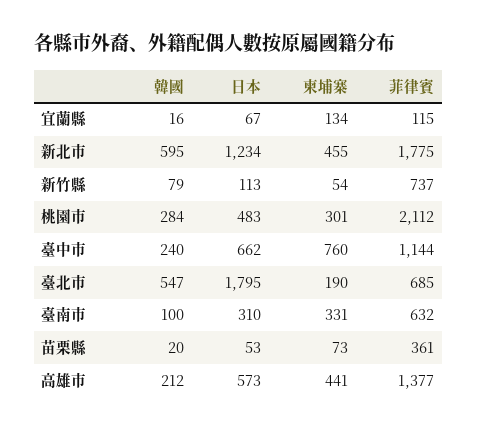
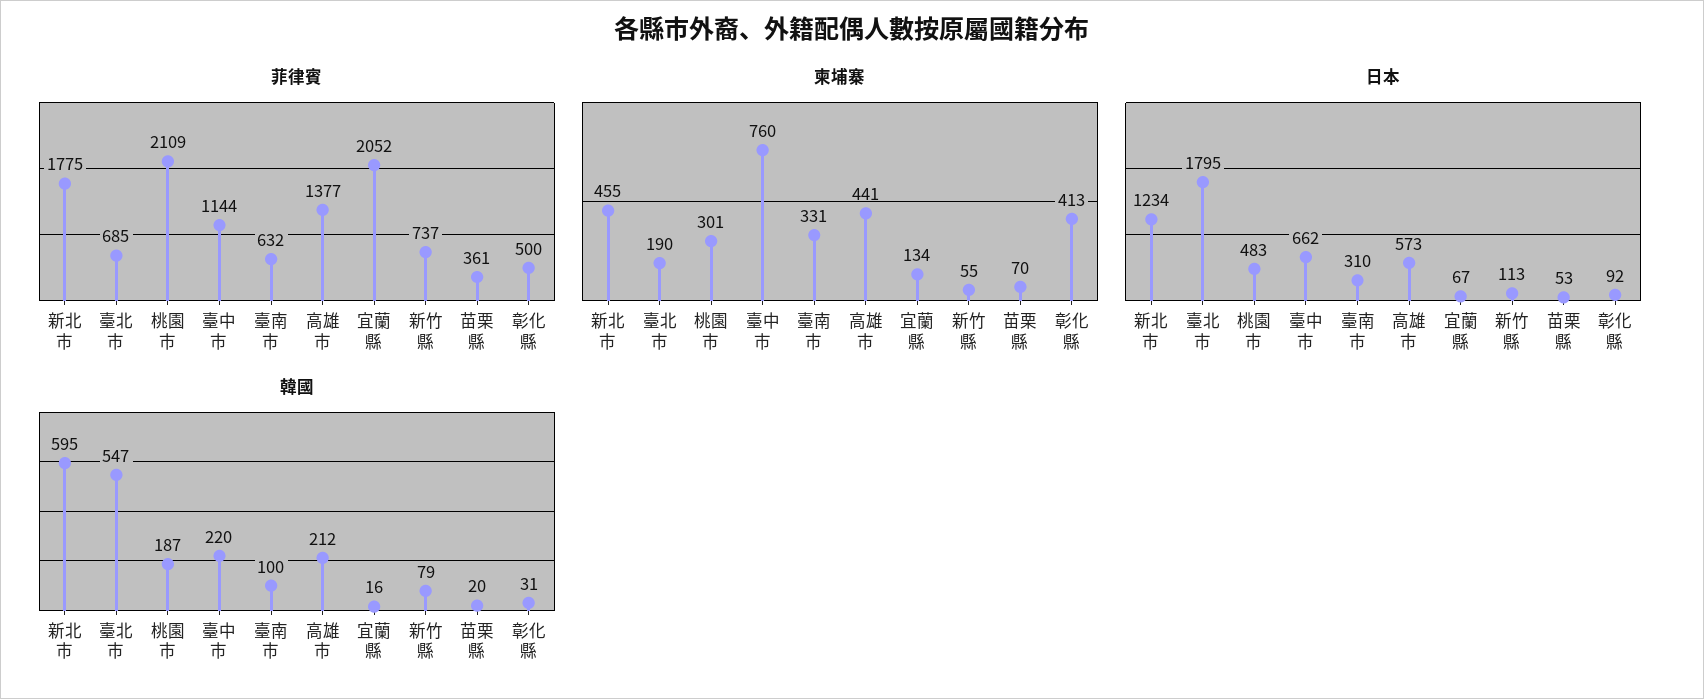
菲律賓, 宜蘭縣: 115 -> 2052
柬埔寨, 新竹縣: 54 -> 55
韓國, 桃園市: 284 -> 187
菲律賓, 桃園市: 2112 -> 2109
韓國, 臺中市: 240 -> 220
柬埔寨, 苗栗縣: 73 -> 70
菲律賓, 彰化縣: none -> 500
柬埔寨, 彰化縣: none -> 413
日本, 彰化縣: none -> 92
韓國, 彰化縣: none -> 31

